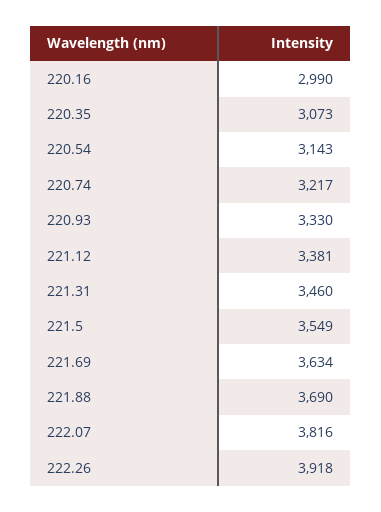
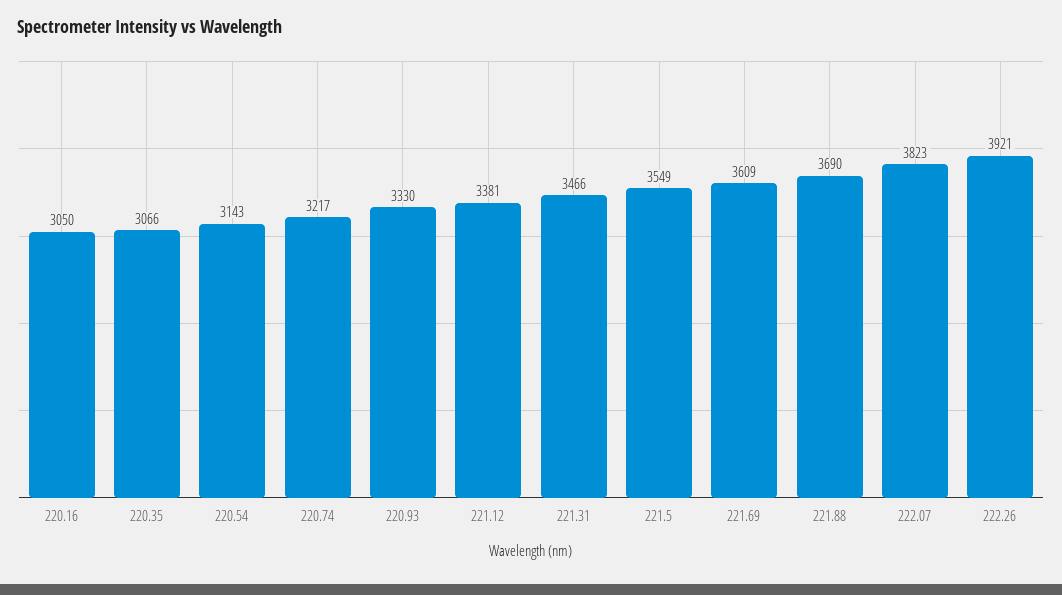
220.16: 2990 -> 3050
220.35: 3073 -> 3066
221.31: 3460 -> 3466
221.69: 3634 -> 3609
222.07: 3816 -> 3823
222.26: 3918 -> 3921

